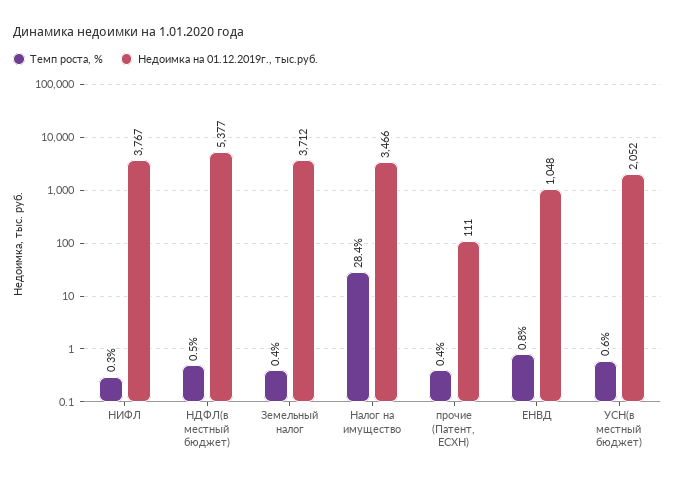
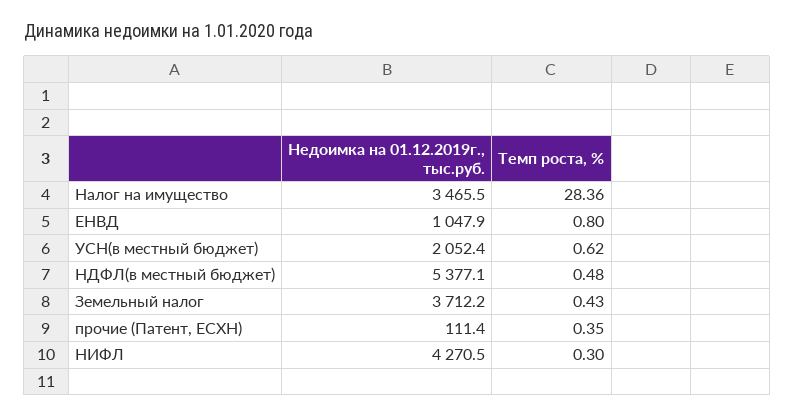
Недоимка на 01.12.2019г., тыс.руб., НИФЛ: 3767 -> 4270.5

